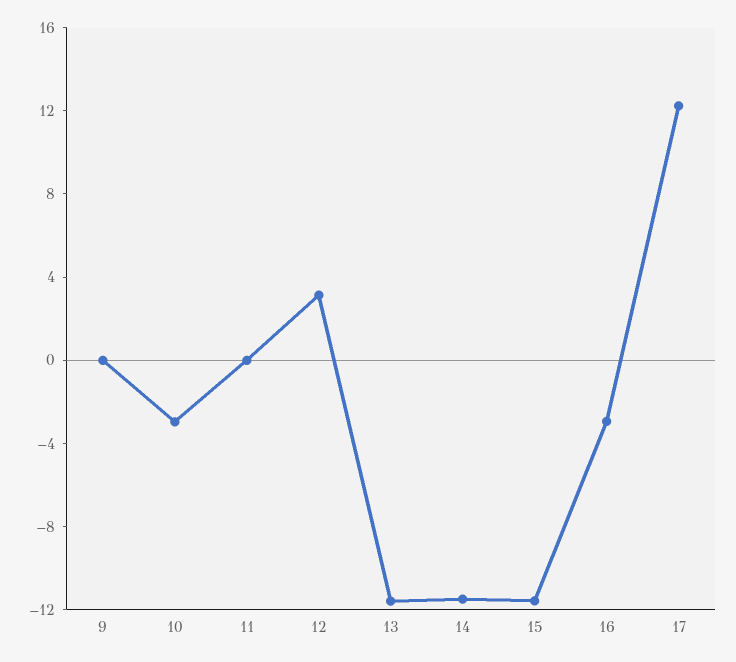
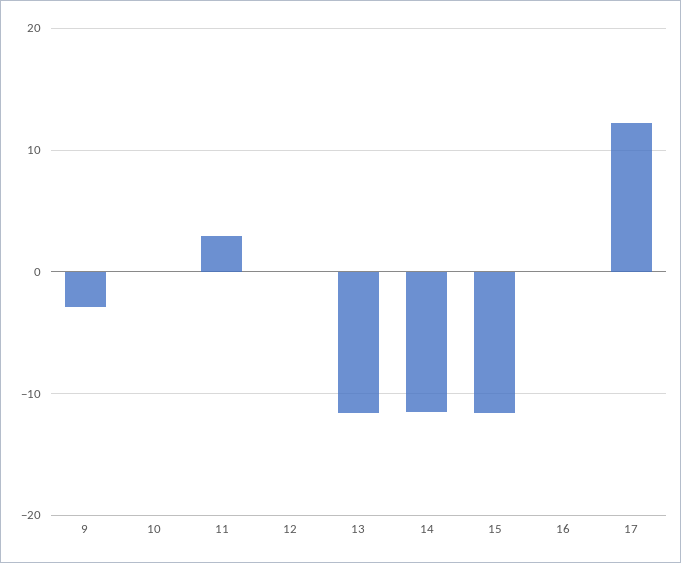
9: 0 -> -3
10: -3 -> 0
11: 0 -> 3
12: 3 -> 0
16: -3 -> 0

